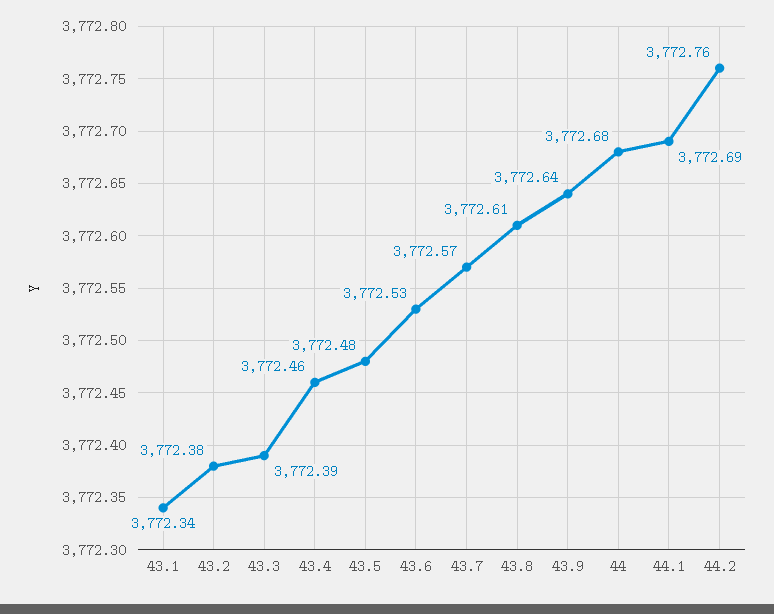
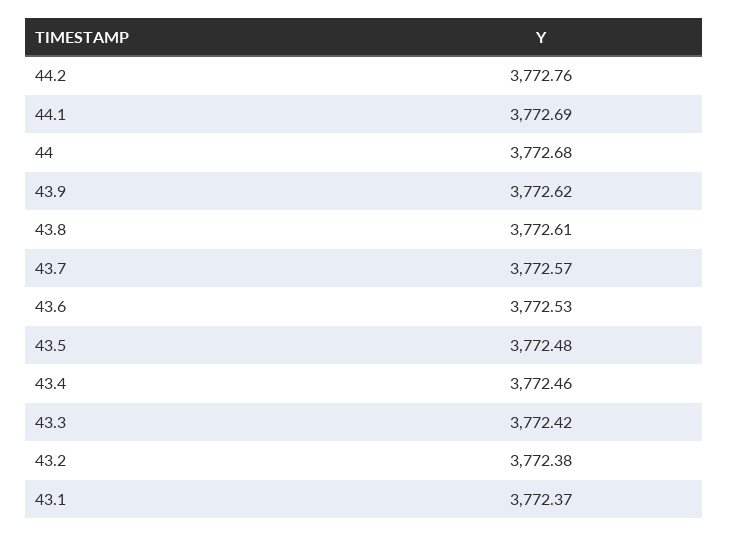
43.1: 3772.34 -> 3772.37
43.3: 3772.39 -> 3772.42
43.9: 3772.64 -> 3772.62

